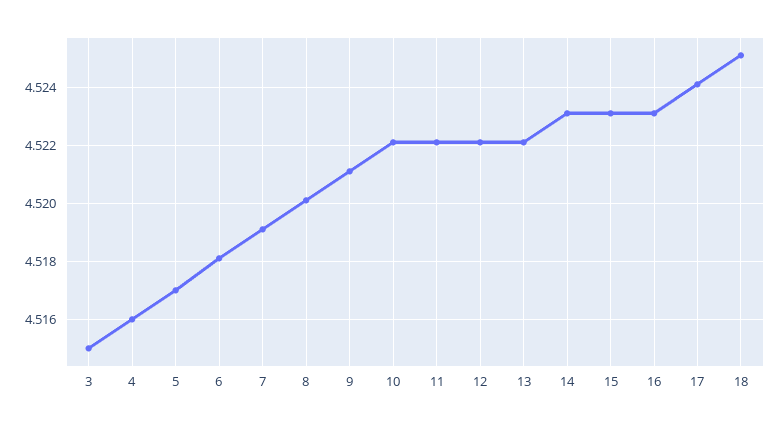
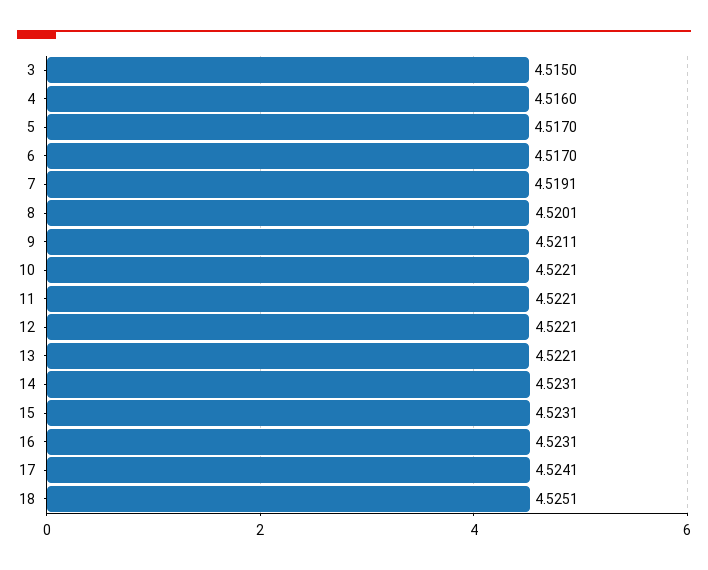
6: 4.518 -> 4.517

